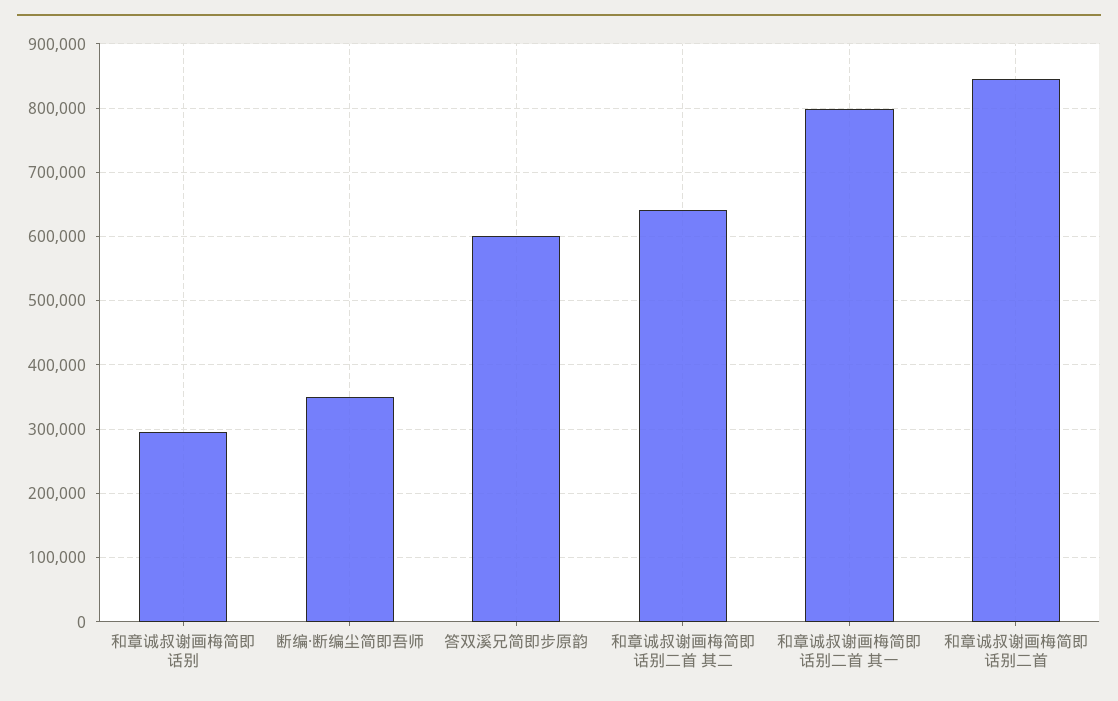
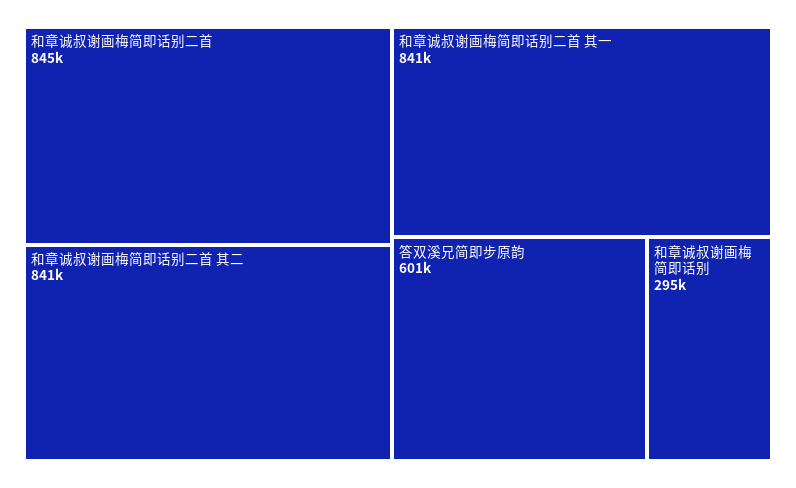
断编·断编尘简即吾师: 350000 -> none
和章诚叔谢画梅简即话别二首 其二: 640000 -> 841000
和章诚叔谢画梅简即话别二首 其一: 800000 -> 841000

